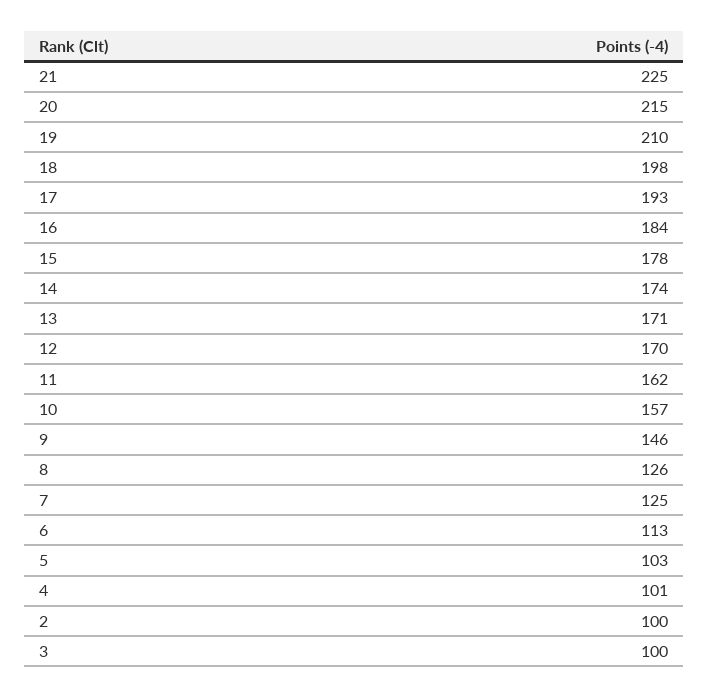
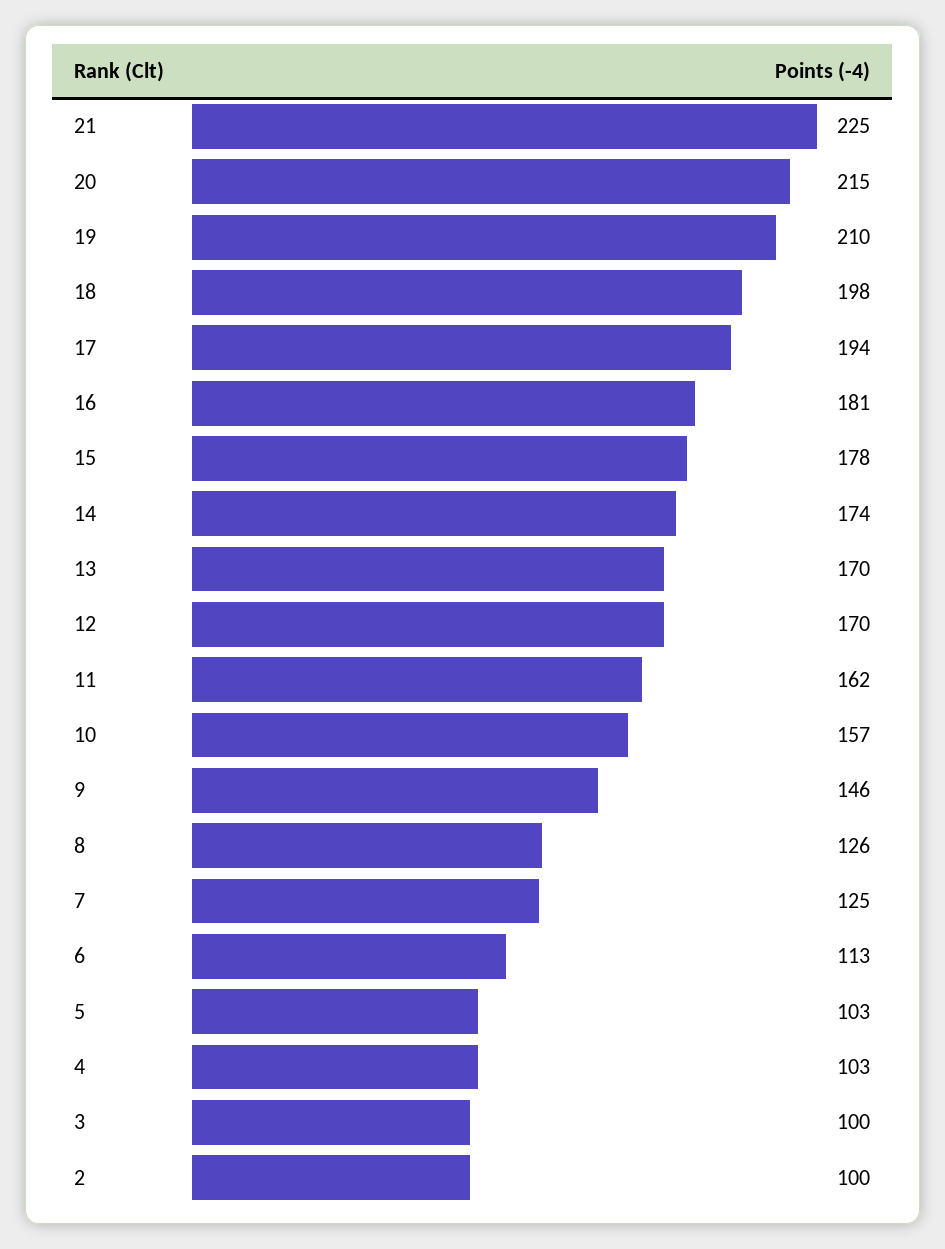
17: 193 -> 194
16: 184 -> 181
13: 171 -> 170
4: 101 -> 103

